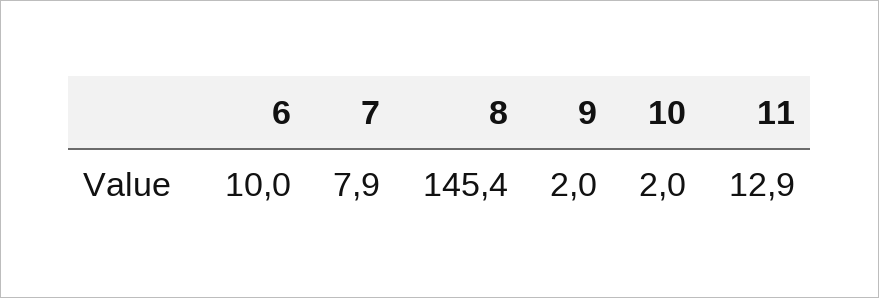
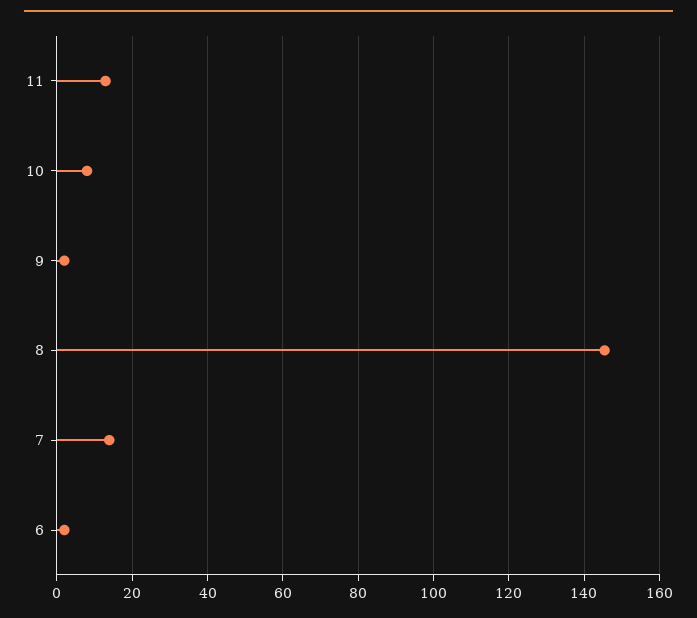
6: 10 -> 2
7: 7.9 -> 14
10: 2 -> 8

